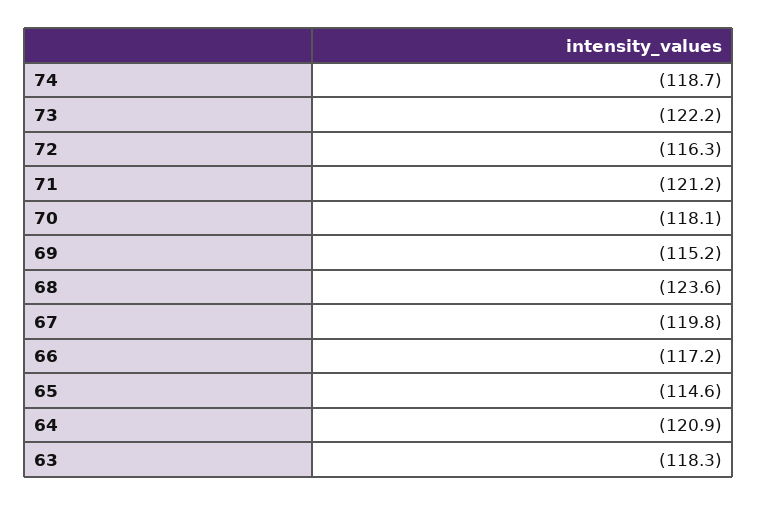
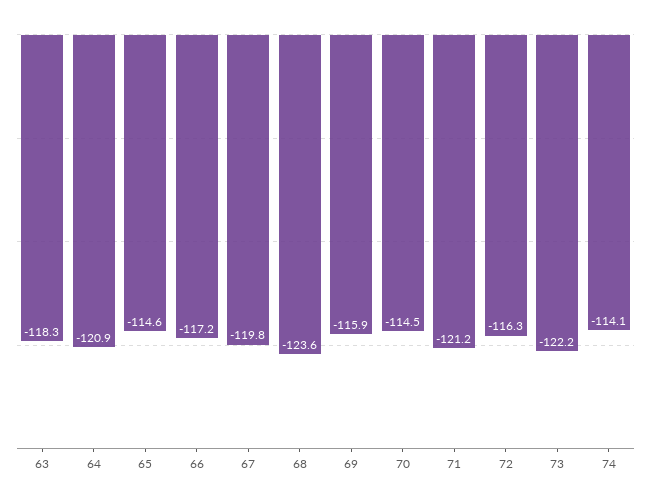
74: -118.7 -> -114.1
70: -118.1 -> -114.5
69: -115.2 -> -115.9

